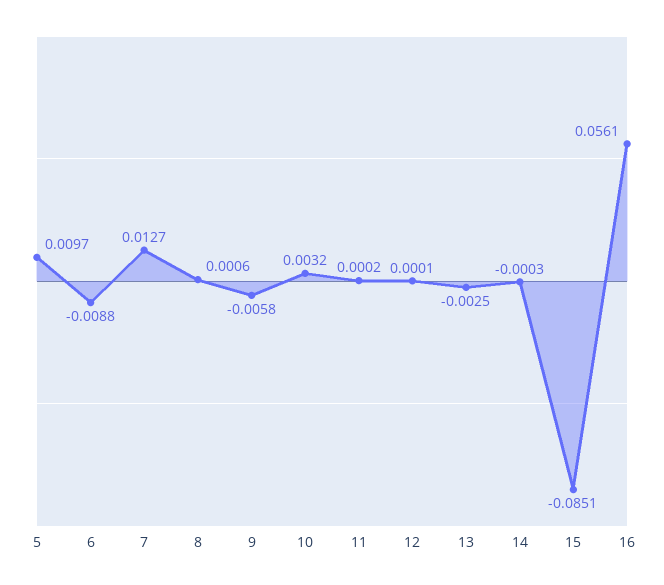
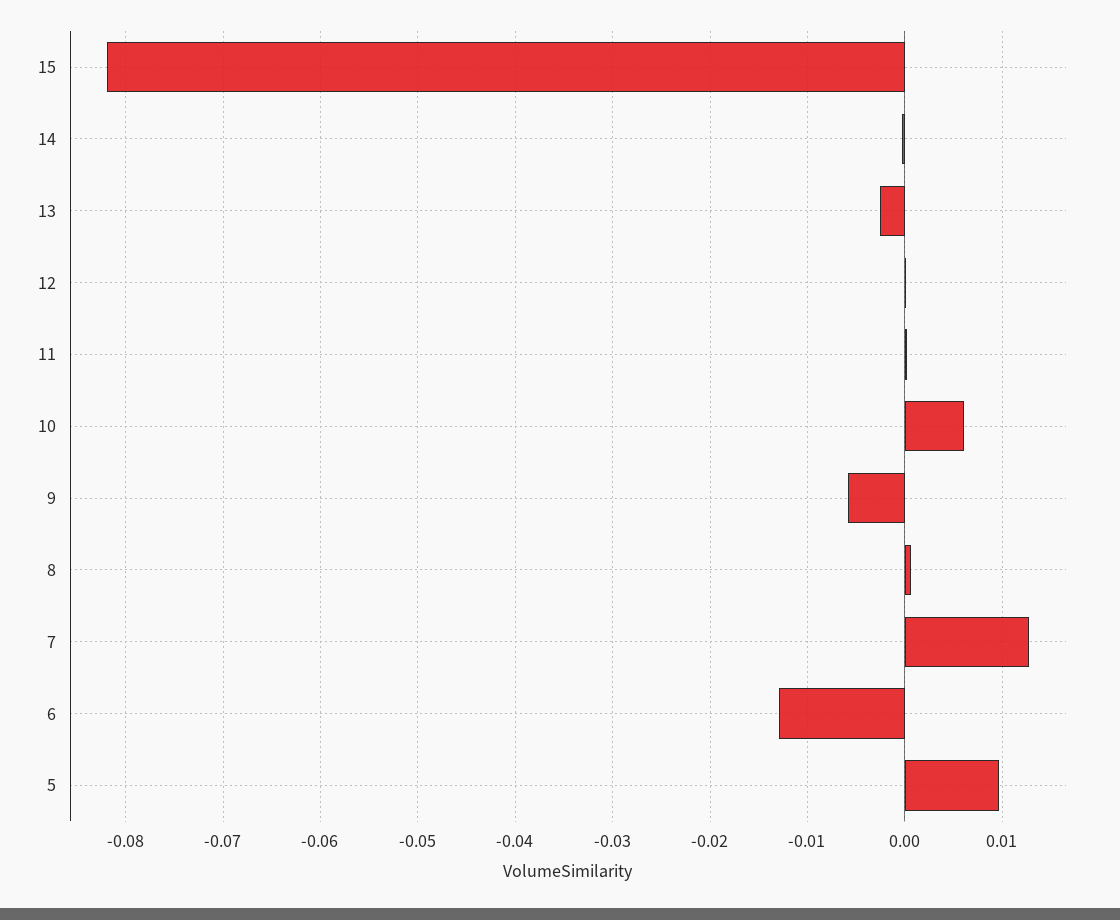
6: -0.0088 -> -0.013
10: 0.0032 -> 0.006
15: -0.0851 -> -0.082
16: 0.0561 -> none

